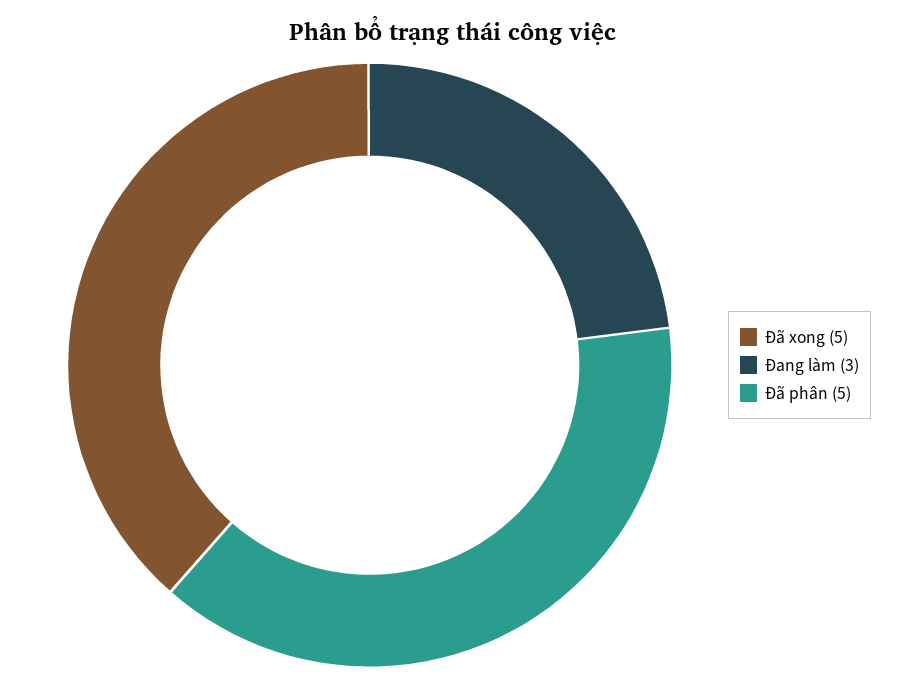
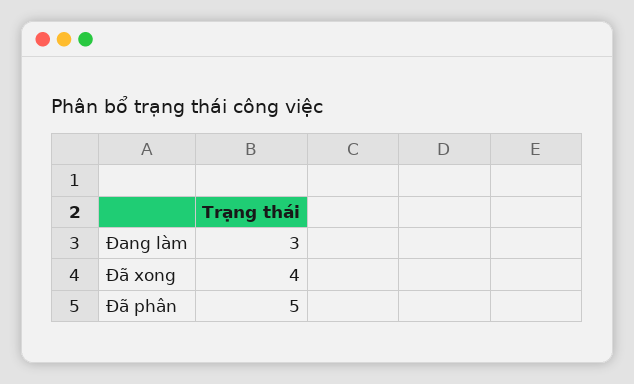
Đã xong: 5 -> 4

